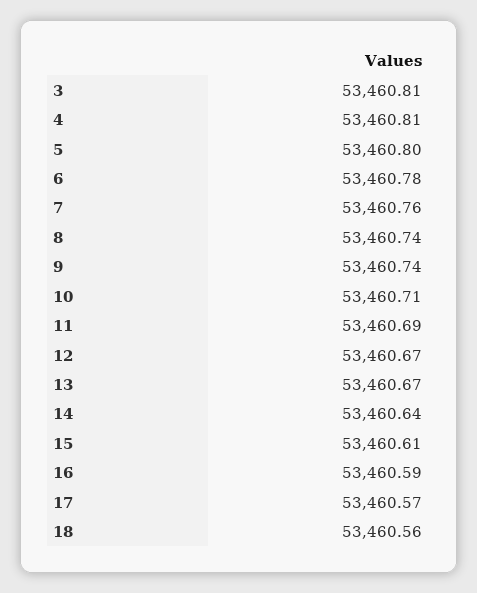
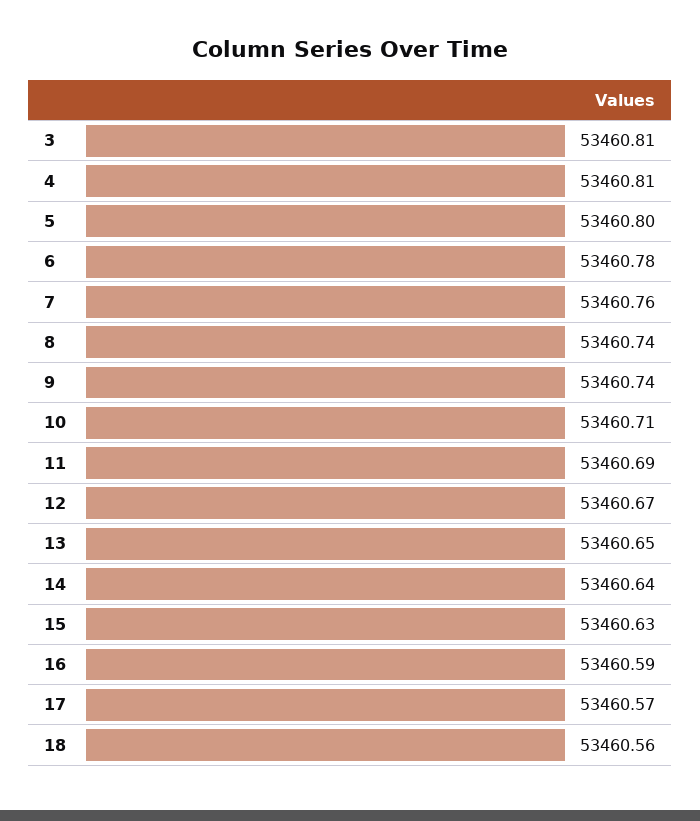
13: 53460.67 -> 53460.65
15: 53460.61 -> 53460.63

